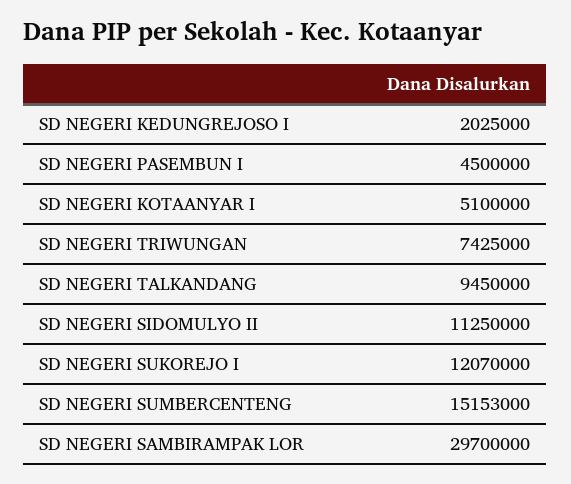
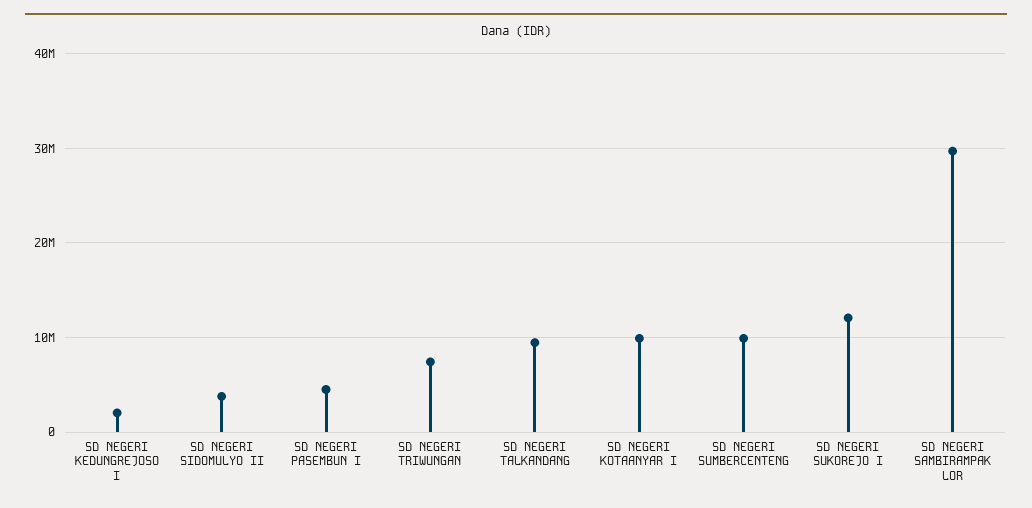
SD NEGERI KOTAANYAR I: 5100000 -> 10000000
SD NEGERI SIDOMULYO II: 11250000 -> 4000000
SD NEGERI SUMBERCENTENG: 15153000 -> 10000000

